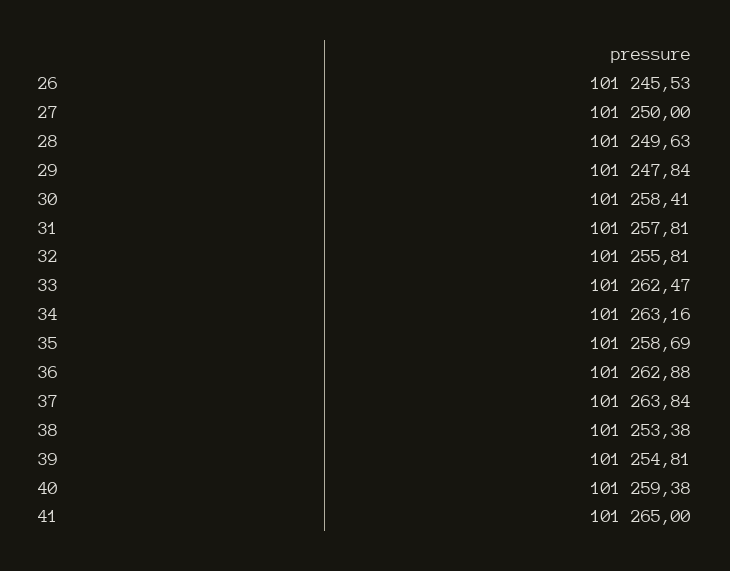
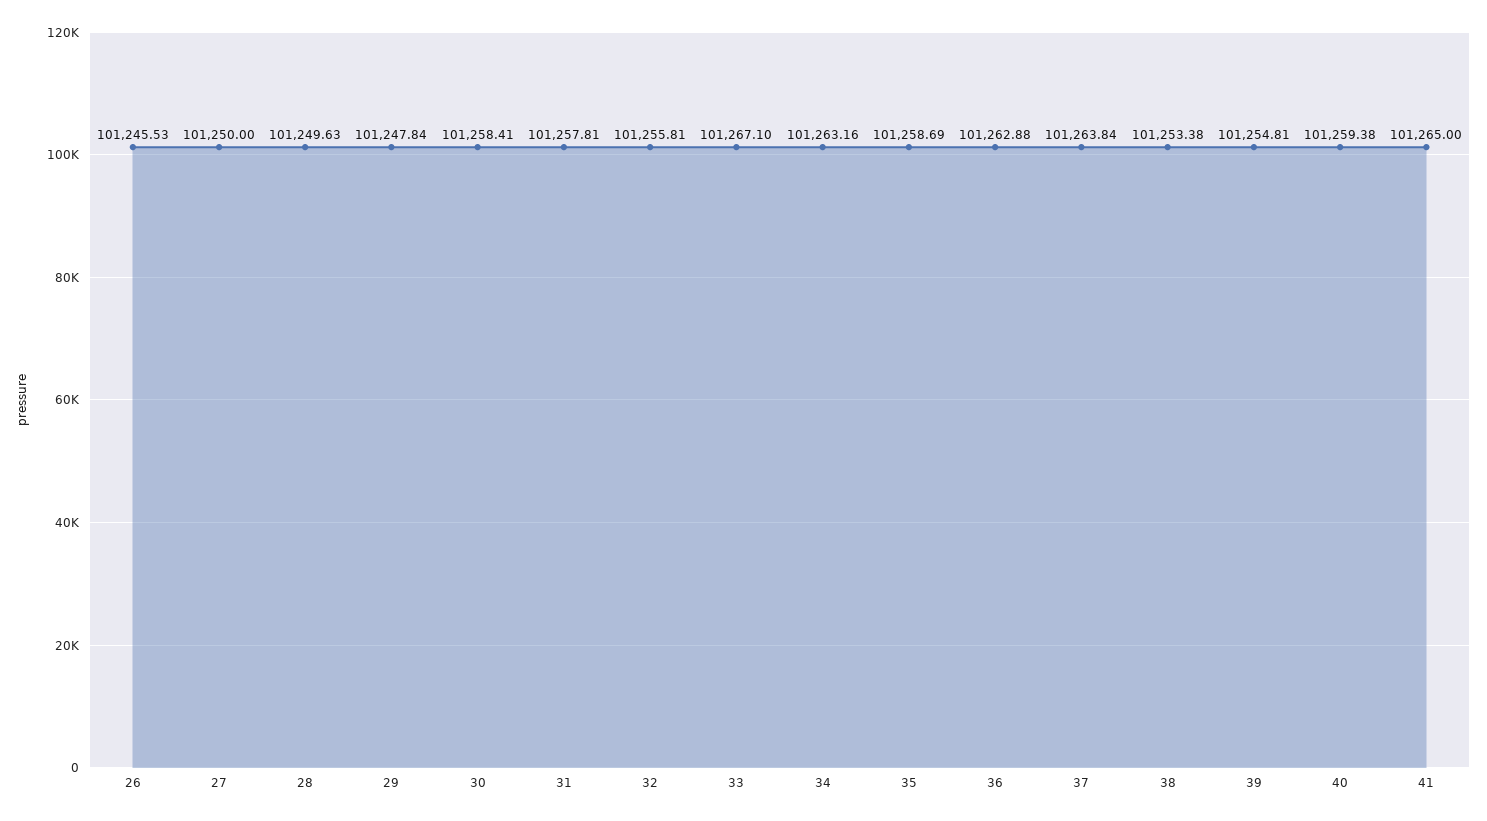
33: 101262.47 -> 101267.1

